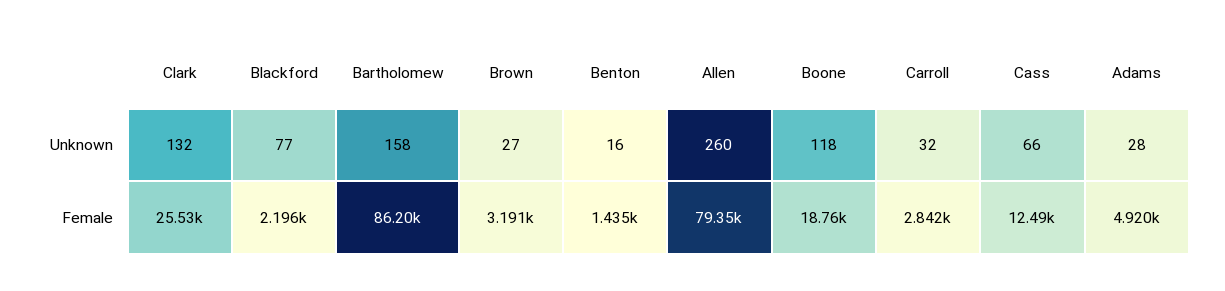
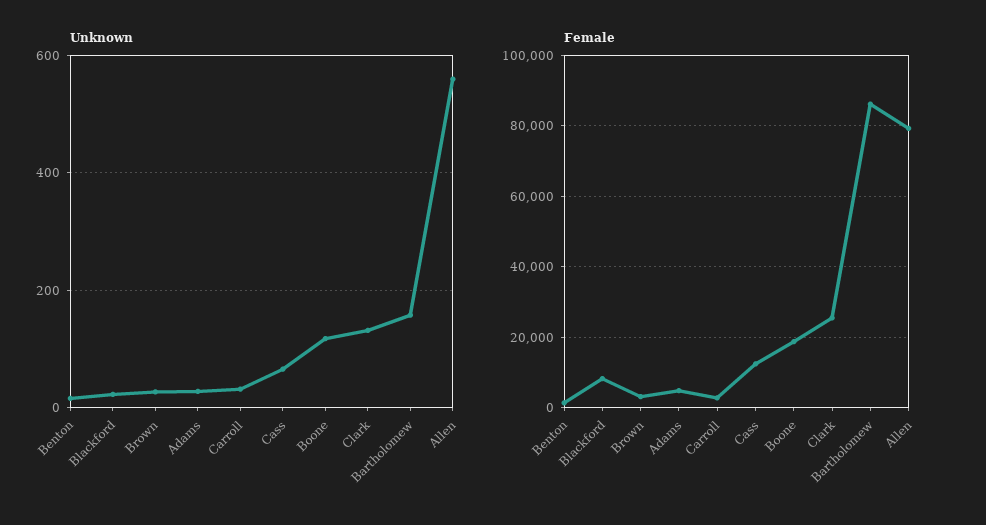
Unknown, Blackford: 77 -> 20
Unknown, Allen: 260 -> 560
Female, Blackford: 2196 -> 8000

